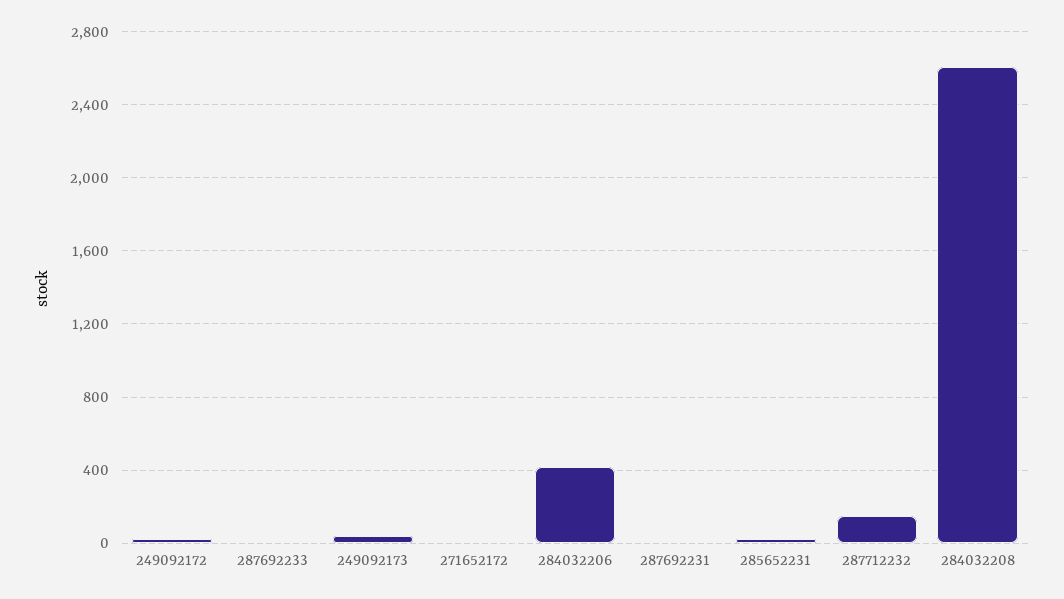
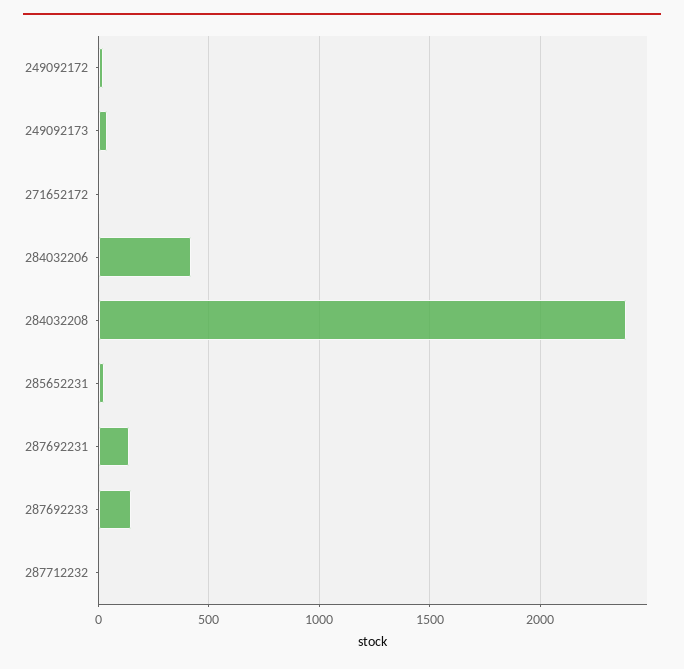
287692233: 0 -> 150
287692231: 0 -> 150
287712232: 150 -> 0
284032208: 2600 -> 2400

